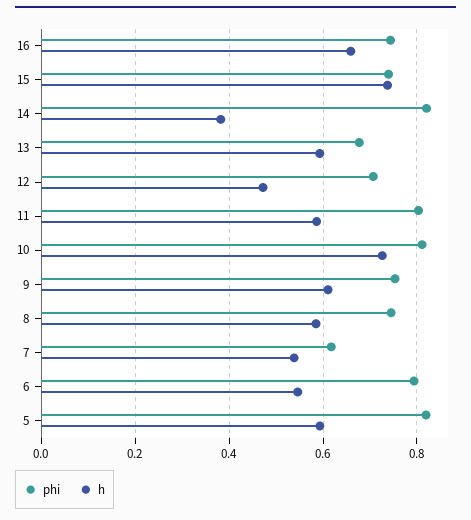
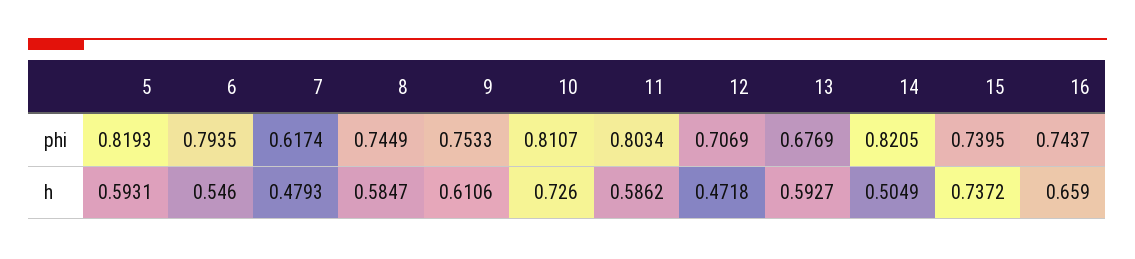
h, 14: 0.38 -> 0.5049
h, 7: 0.54 -> 0.4793

